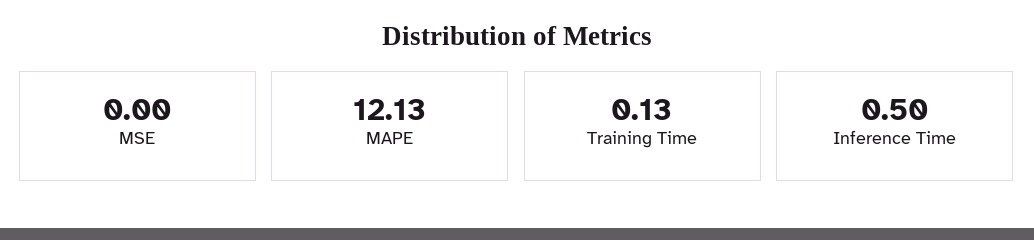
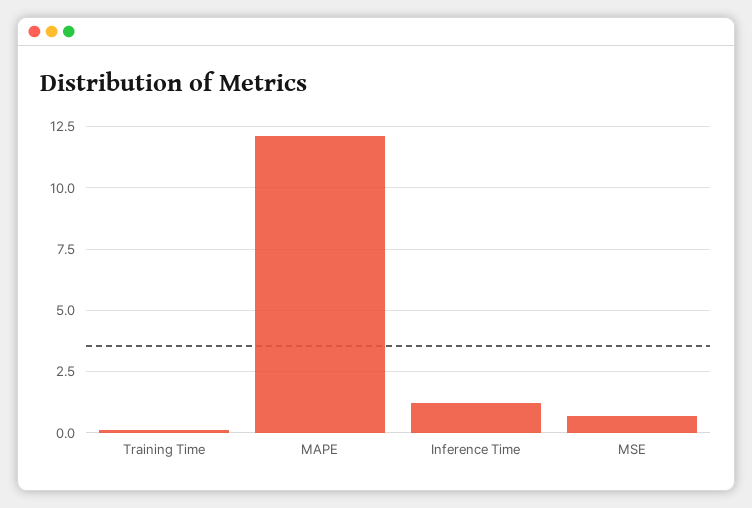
MSE: 0 -> 0.75
Inference Time: 0.5 -> 1.25

